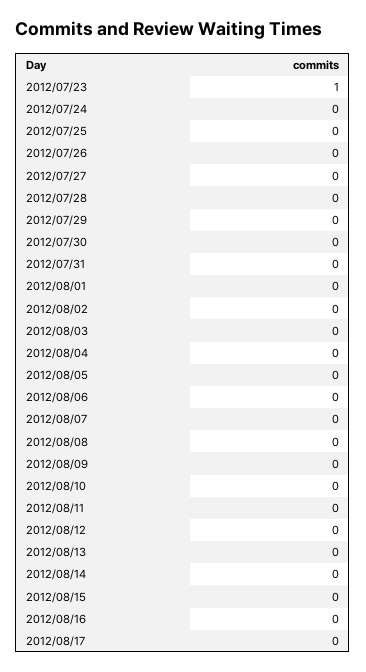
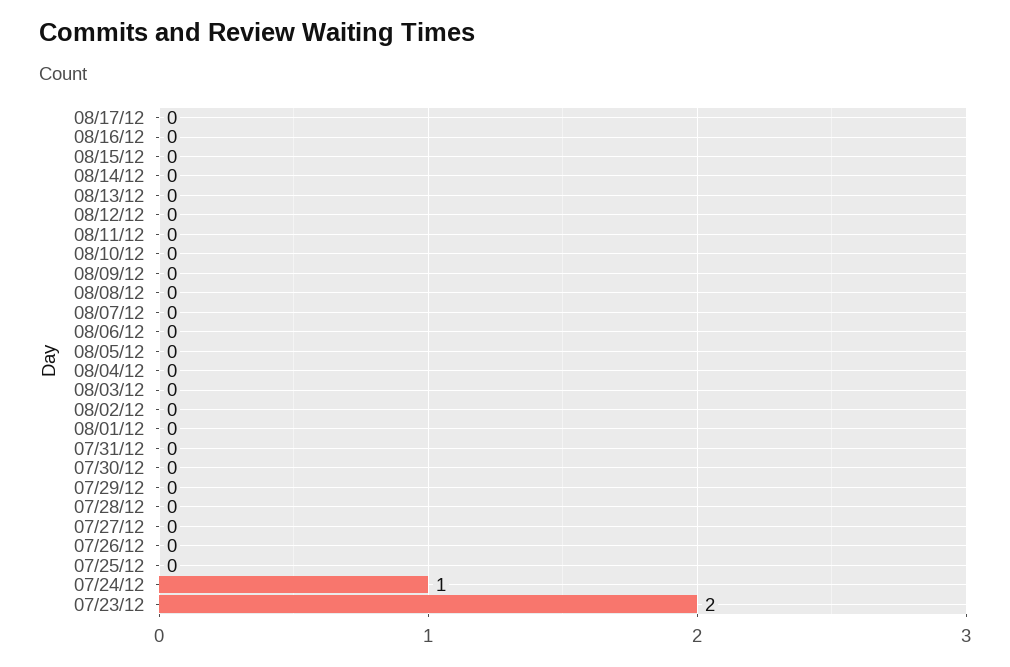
2012/07/23: 1 -> 2
2012/07/24: 0 -> 1

